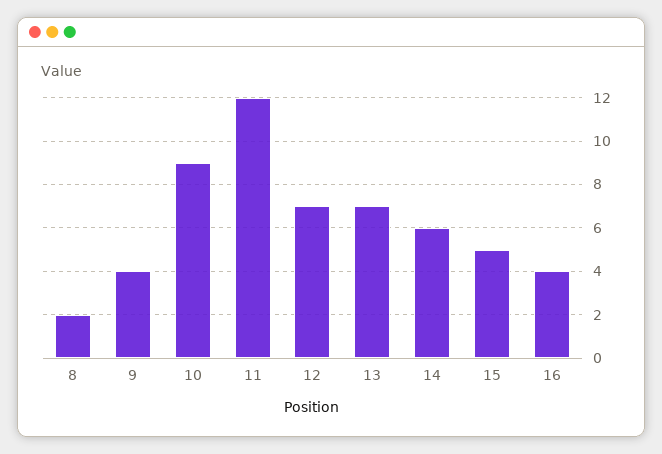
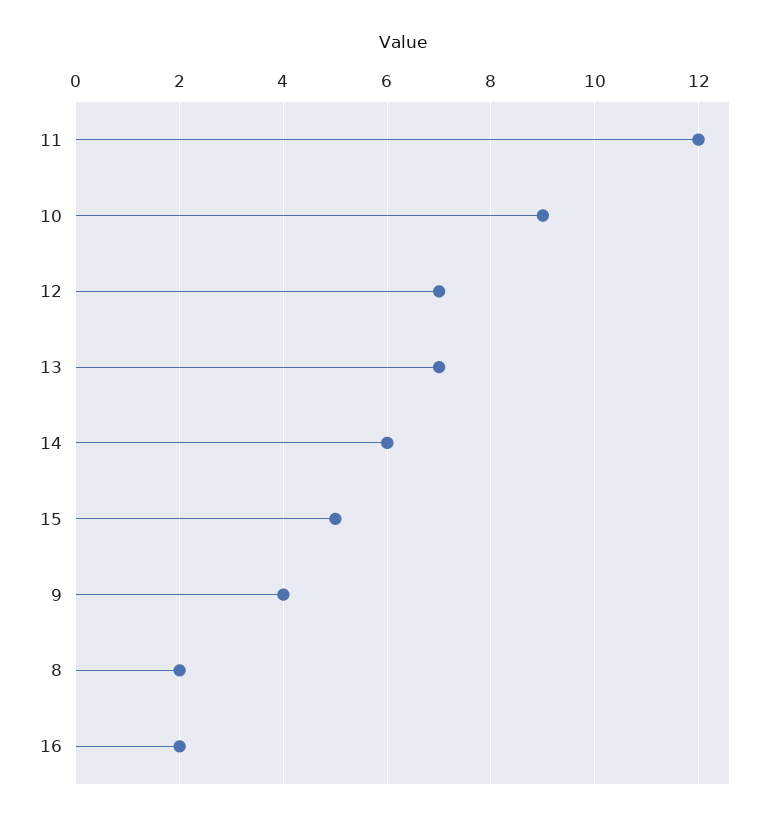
16: 4 -> 2

